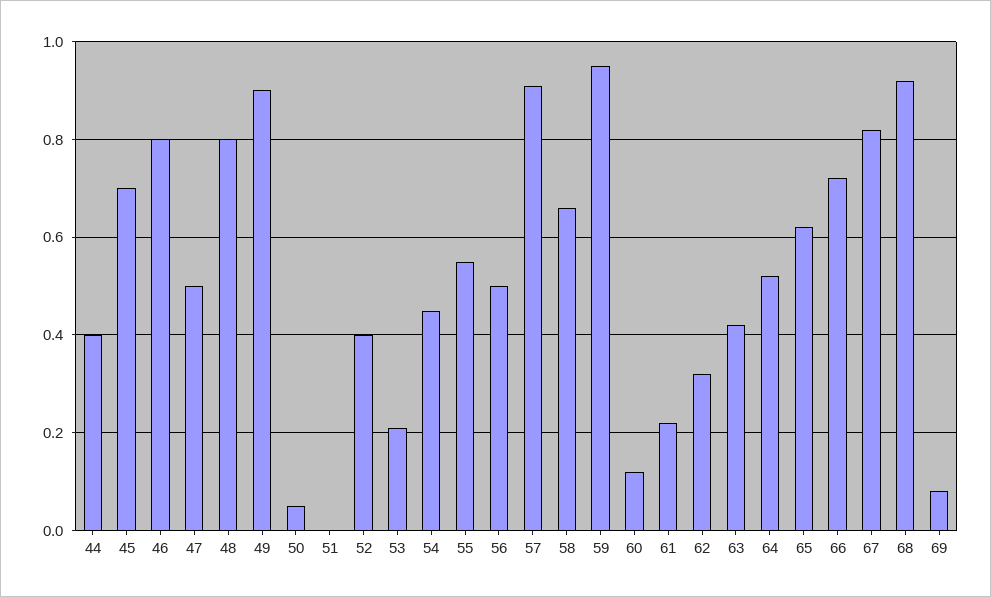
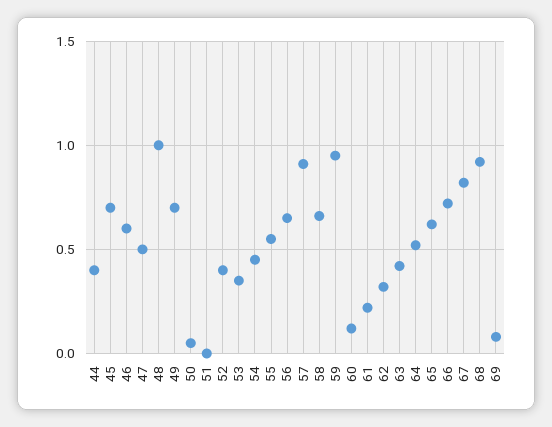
46: 0.8 -> 0.6
48: 0.8 -> 1
49: 0.9 -> 0.7
53: 0.2 -> 0.35
56: 0.5 -> 0.65

